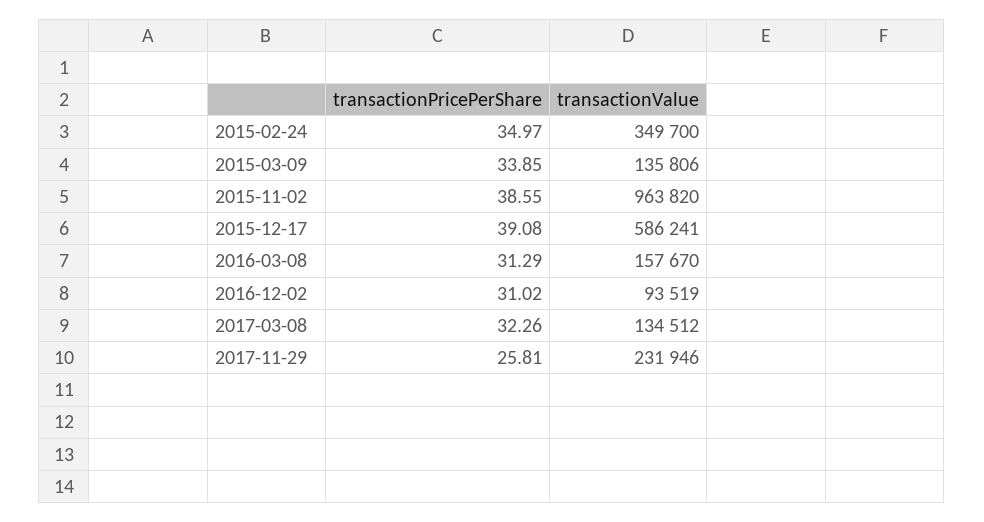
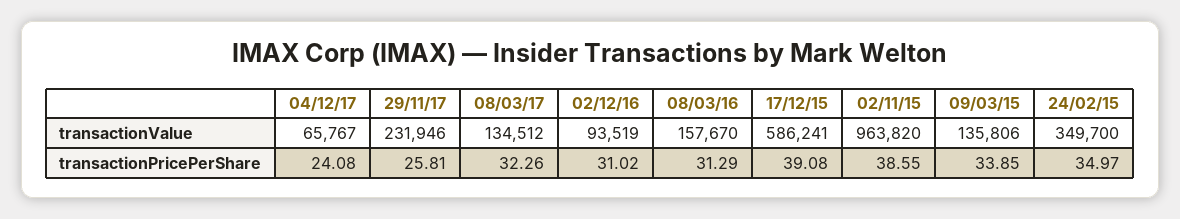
transactionValue, 04/12/17: none -> 65767
transactionPricePerShare, 04/12/17: none -> 24.08

